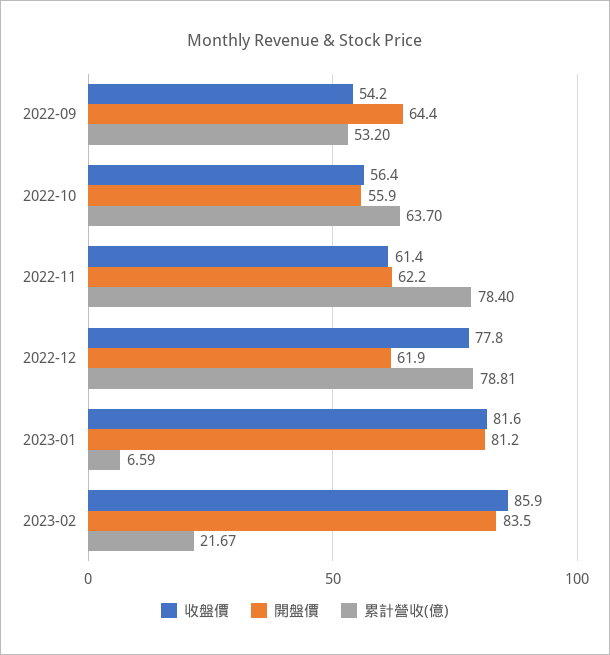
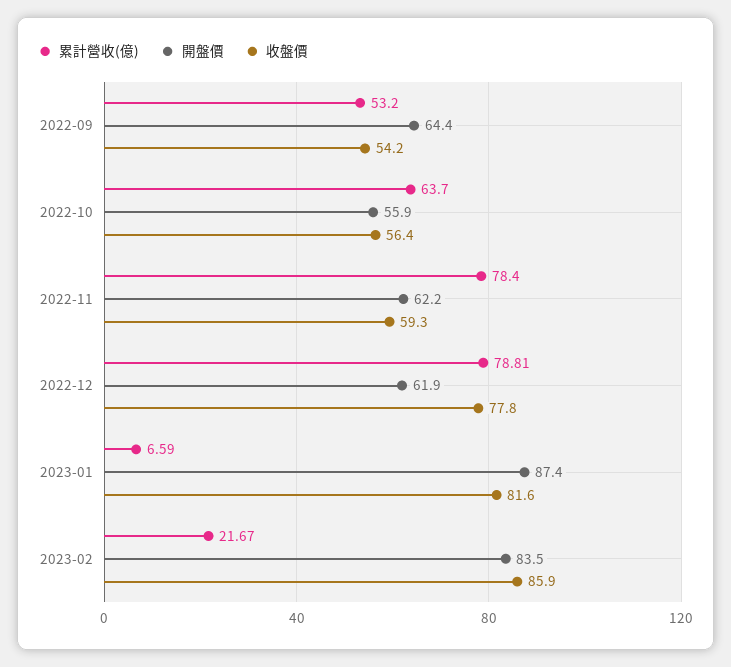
收盤價, 2022-11: 61.4 -> 59.3
開盤價, 2023-01: 81.2 -> 87.4

